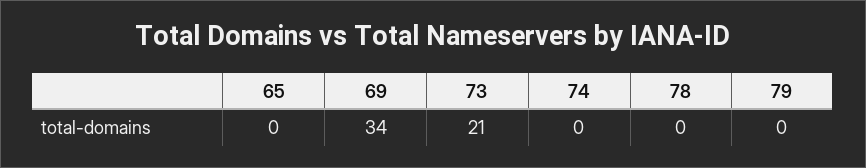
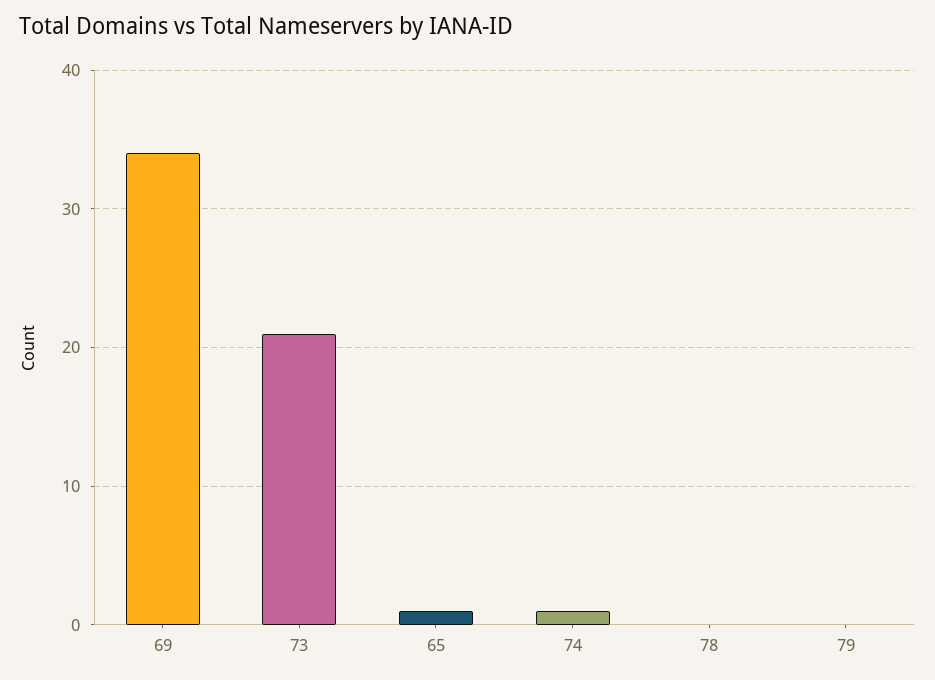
65: 0 -> 1
74: 0 -> 1

